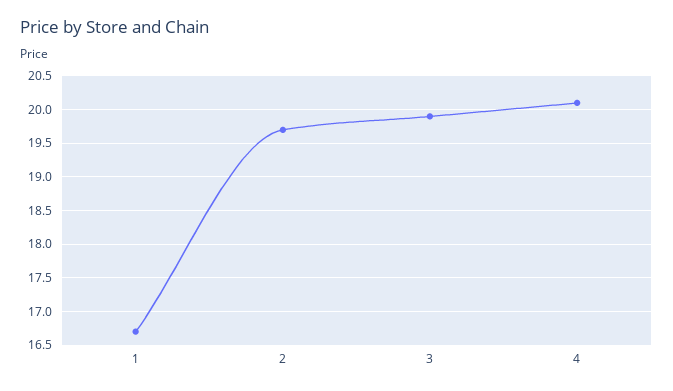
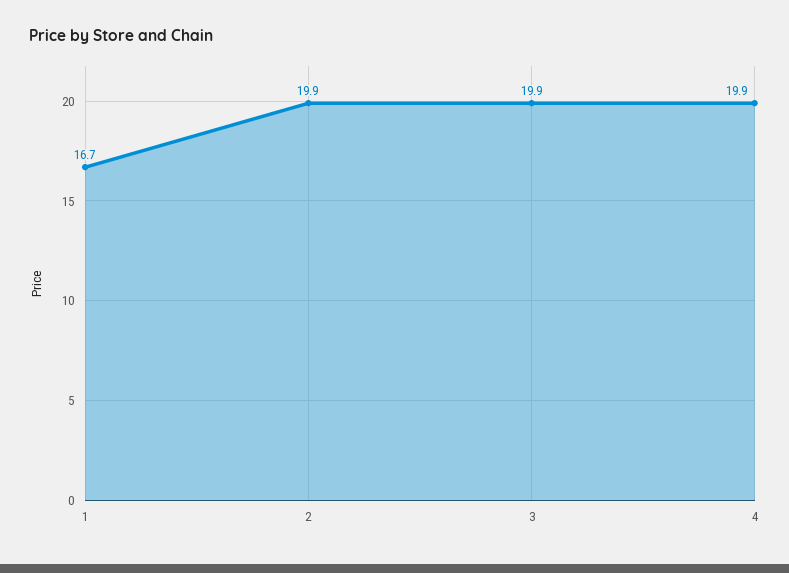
2: 19.7 -> 19.9
4: 20.1 -> 19.9

